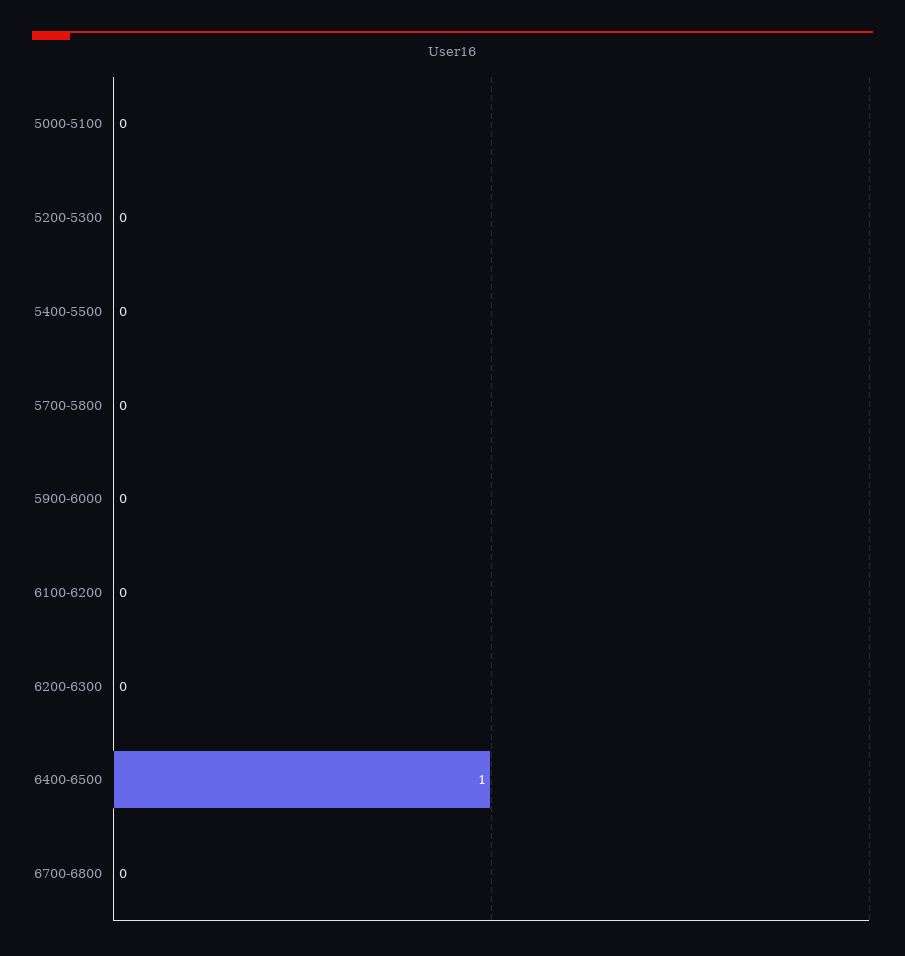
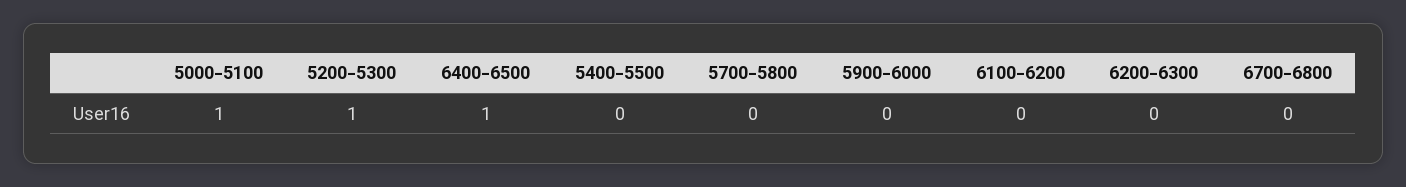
5000-5100: 0 -> 1
5200-5300: 0 -> 1

